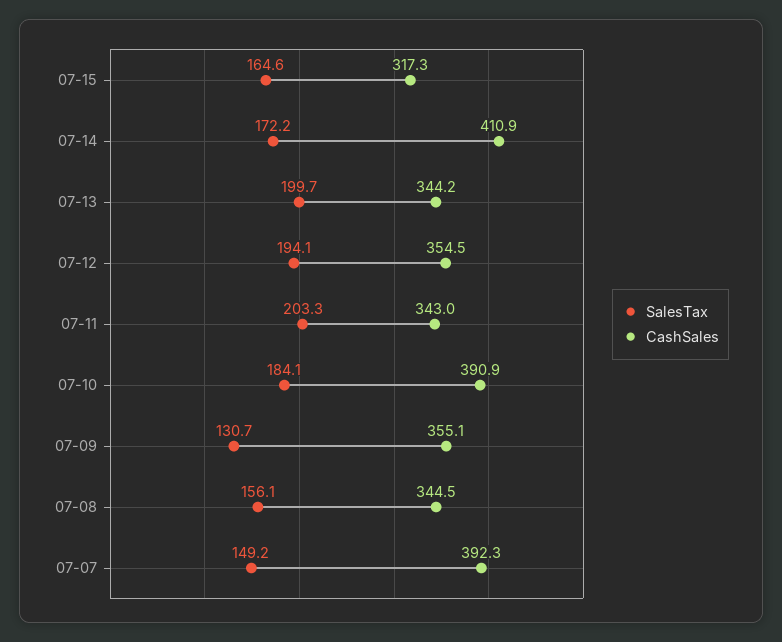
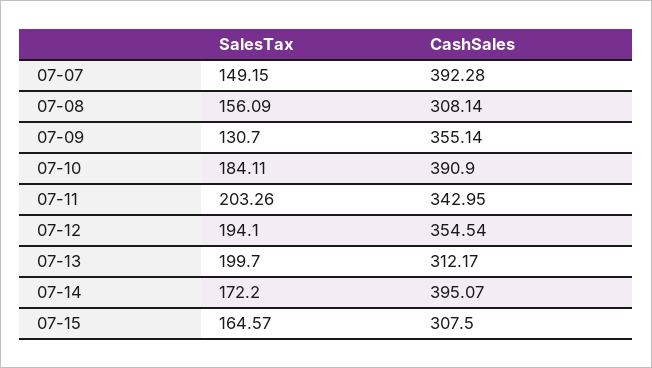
CashSales, 07-15: 317.3 -> 307.5
CashSales, 07-14: 410.9 -> 395.07
CashSales, 07-13: 344.2 -> 312.17
CashSales, 07-08: 344.5 -> 308.14

